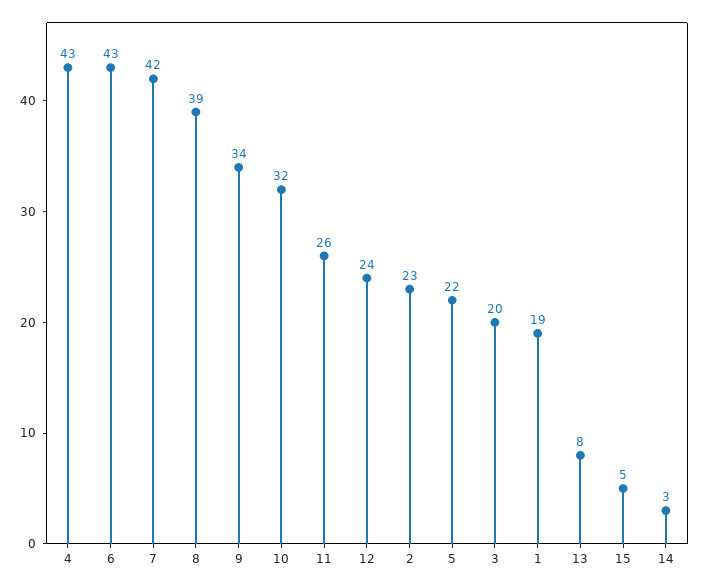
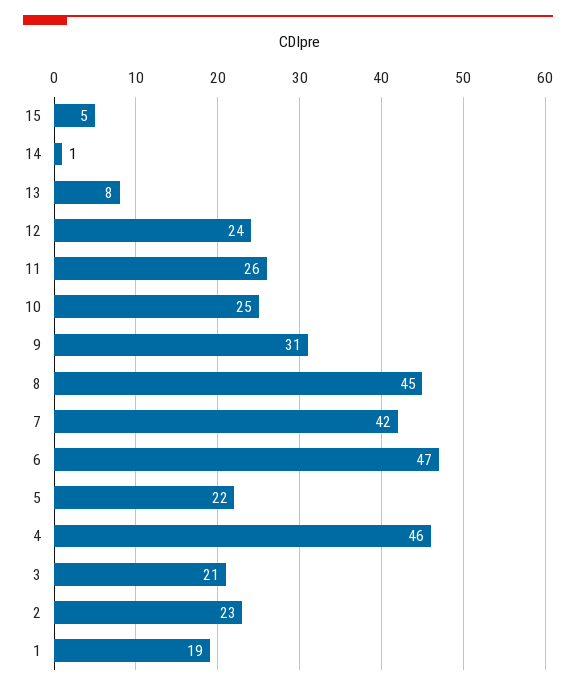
4: 43 -> 46
6: 43 -> 47
8: 39 -> 45
9: 34 -> 31
10: 32 -> 25
3: 20 -> 21
14: 3 -> 1

